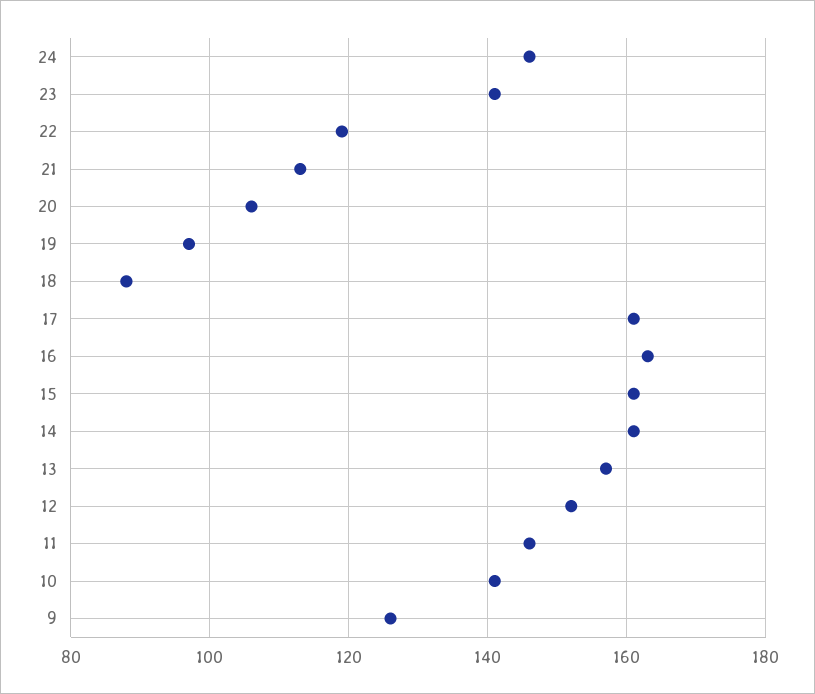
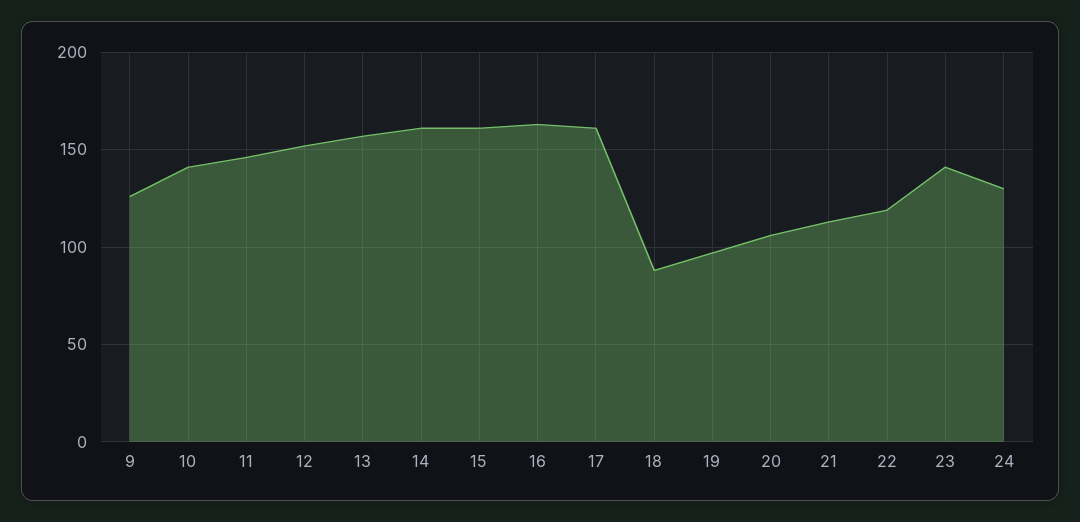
24: 145 -> 130

